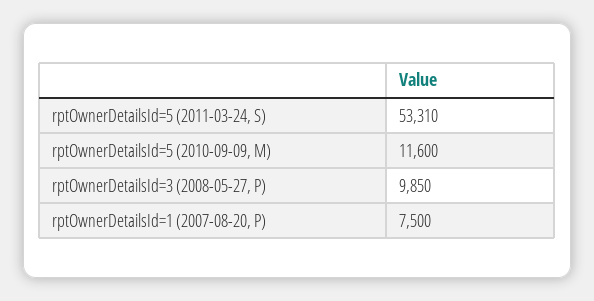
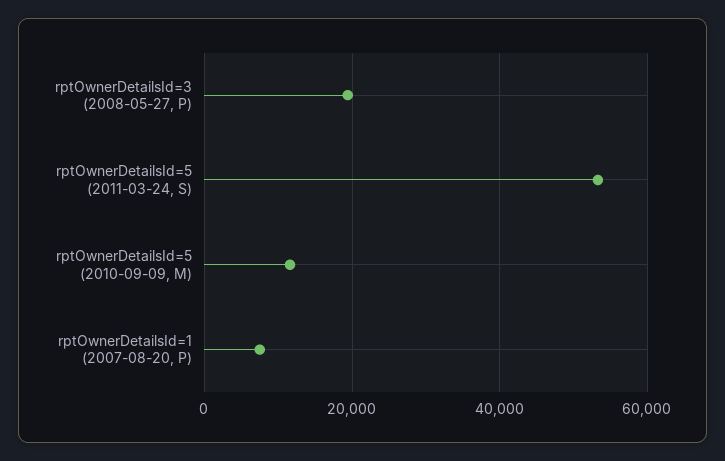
rptOwnerDetailsId=3 (2008-05-27, P): 9850 -> 20000

